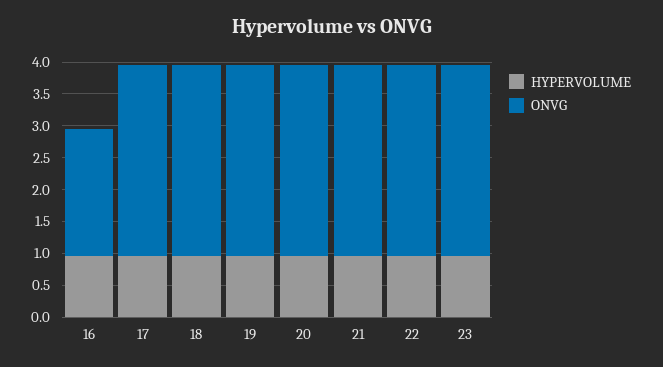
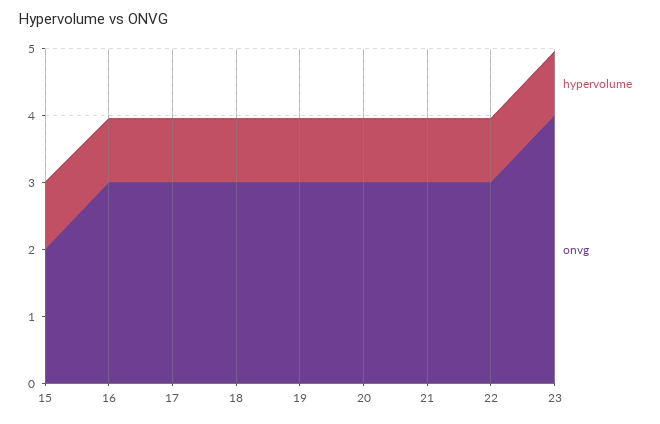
ONVG, 16: 2 -> 3
ONVG, 23: 3 -> 4
HYPERVOLUME, 15: none -> 1
ONVG, 15: none -> 2

